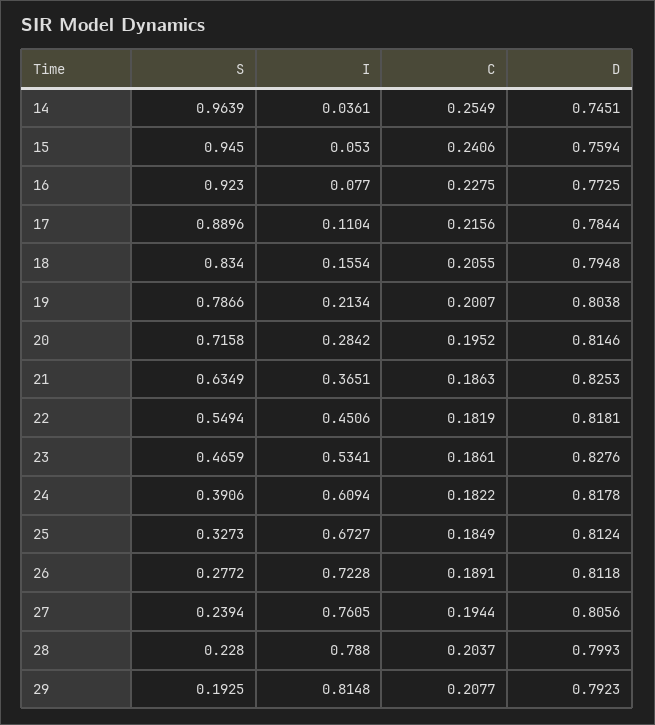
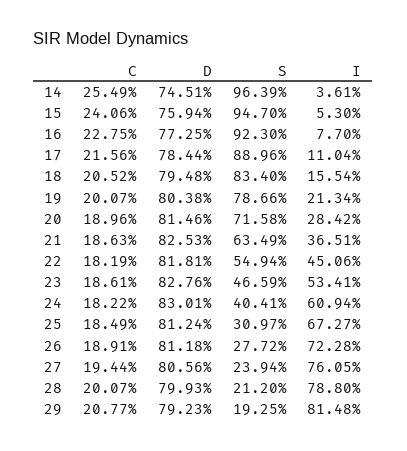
S, 15: 0.945 -> 0.947
C, 18: 0.2055 -> 0.2052
C, 20: 0.1952 -> 0.1896
S, 24: 0.3906 -> 0.4041
D, 24: 0.8178 -> 0.8301
S, 25: 0.3273 -> 0.3097
S, 28: 0.228 -> 0.212
C, 28: 0.2037 -> 0.2007

